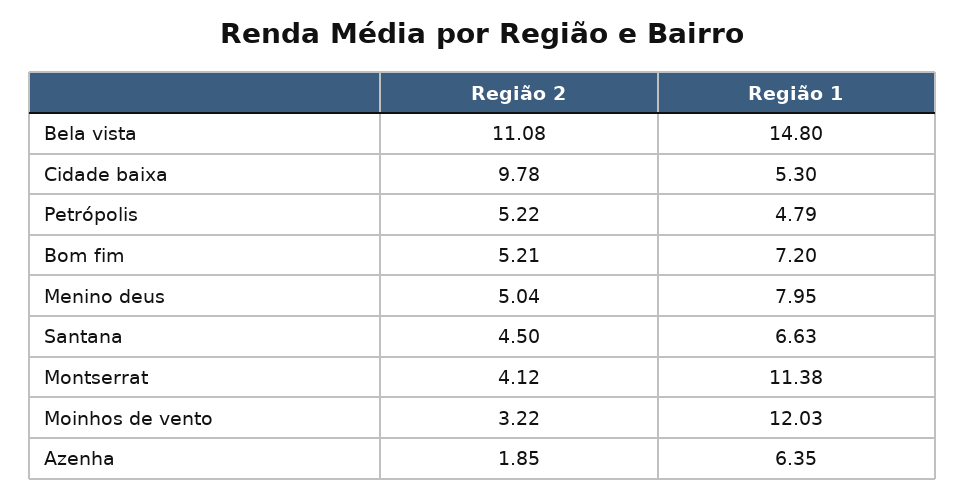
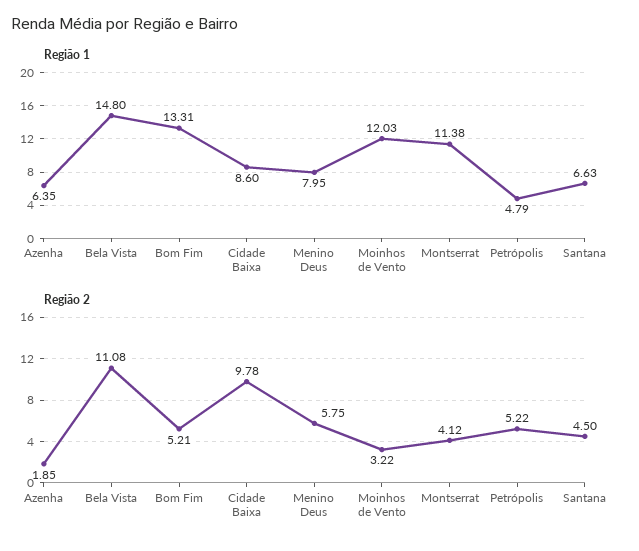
Região 1, Cidade baixa: 5.3 -> 8.6
Região 1, Bom fim: 7.2 -> 13.31
Região 2, Menino deus: 5.04 -> 5.75

